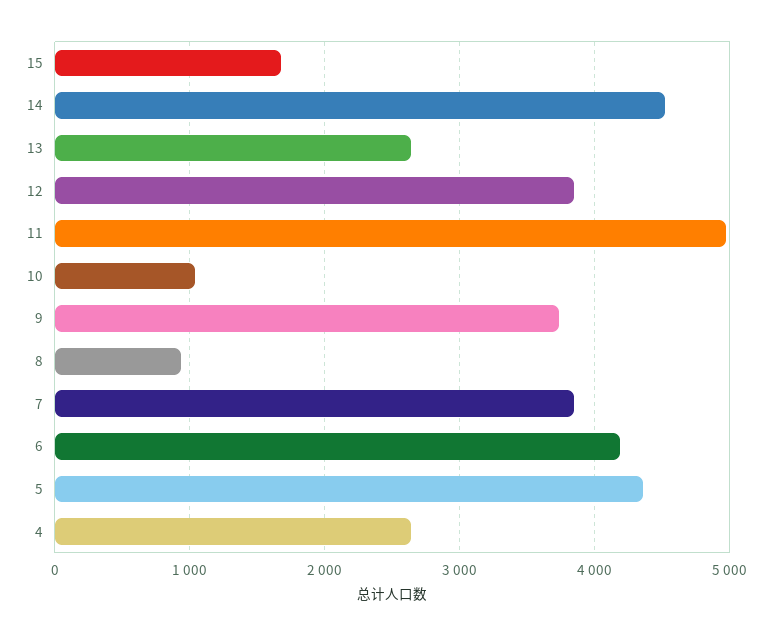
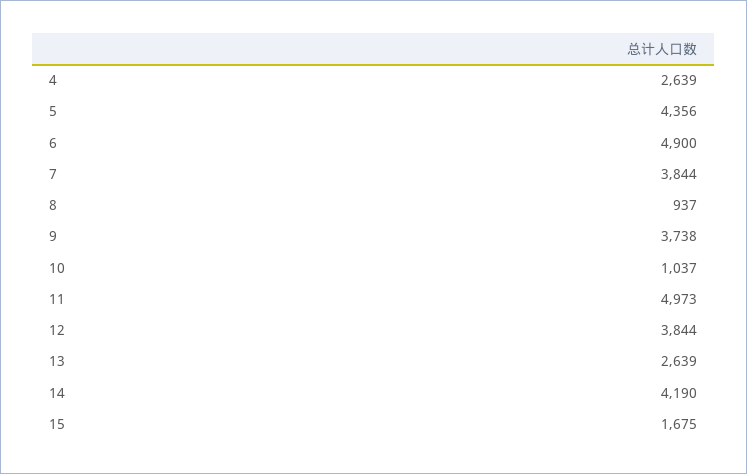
14: 4500 -> 4190
6: 4200 -> 4900

